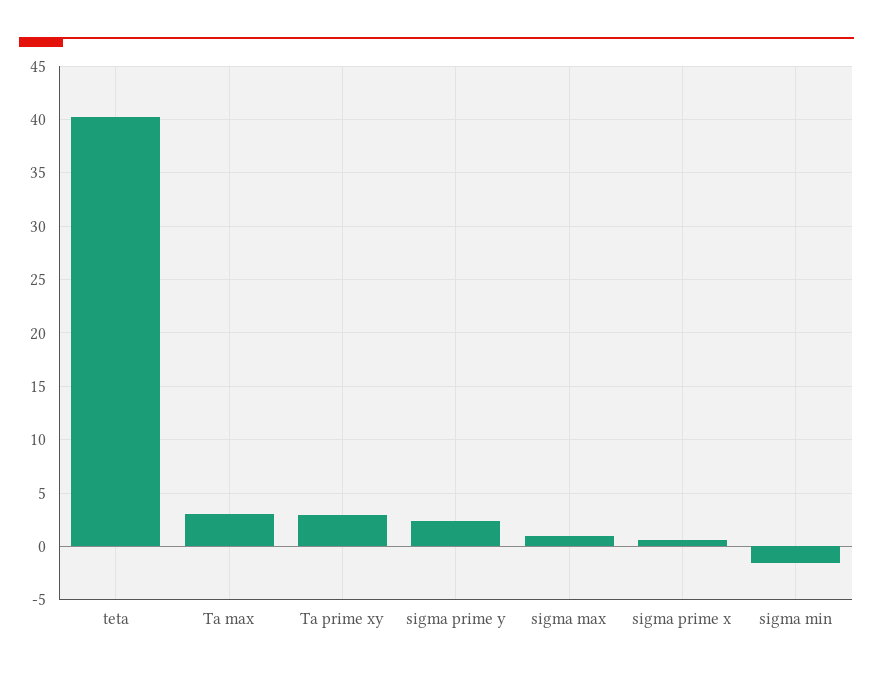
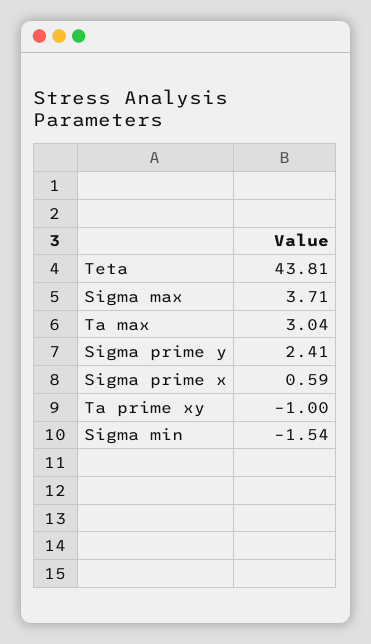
teta: 40 -> 43.81
Ta prime xy: 3 -> -1
sigma max: 1 -> 3.71

